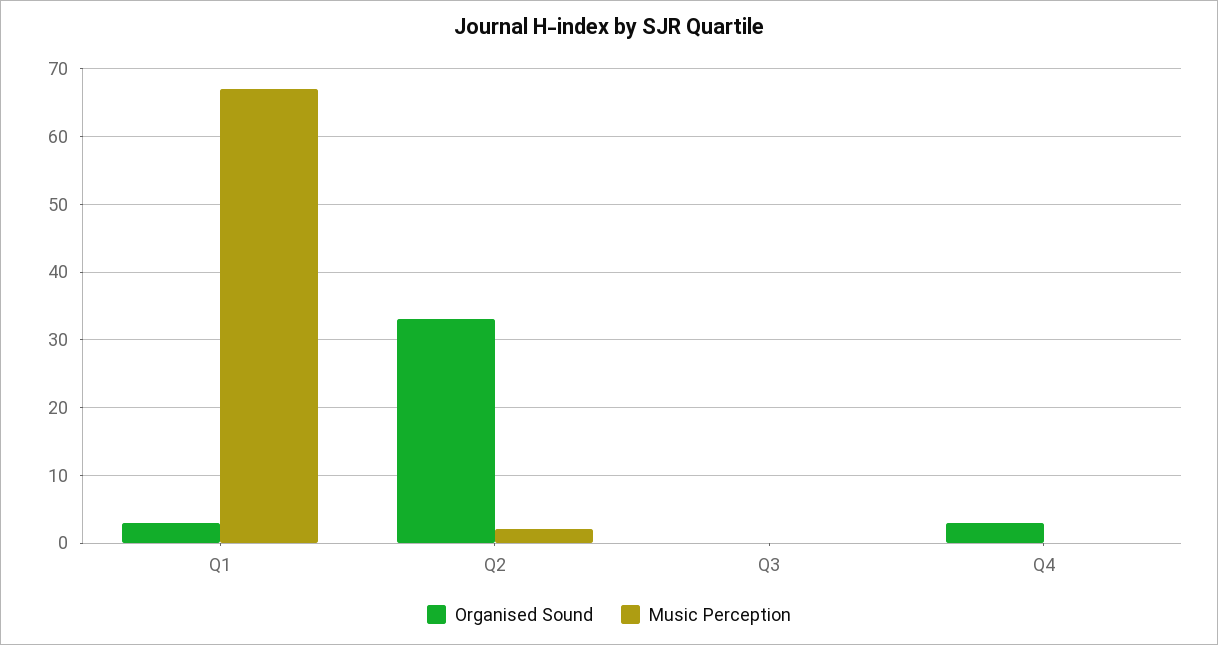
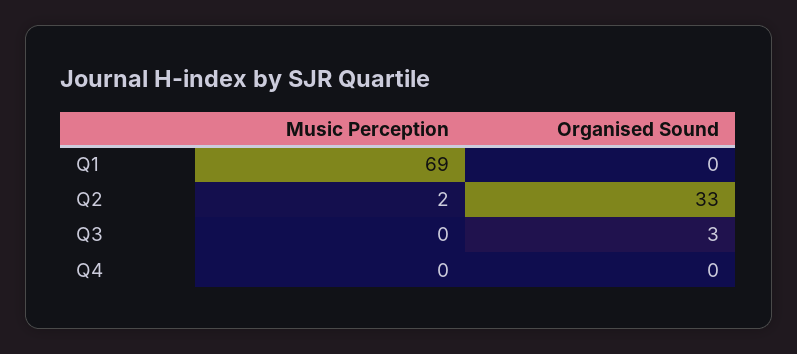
Organised Sound, Q1: 3 -> 0
Music Perception, Q1: 67 -> 69
Organised Sound, Q3: 0 -> 3
Organised Sound, Q4: 3 -> 0

